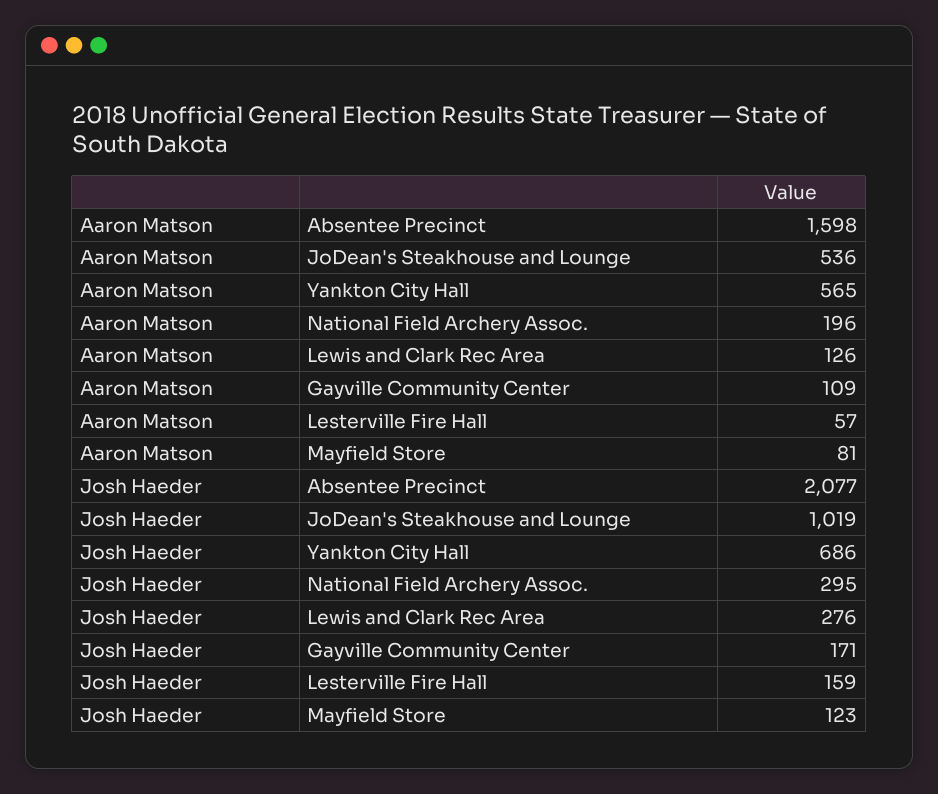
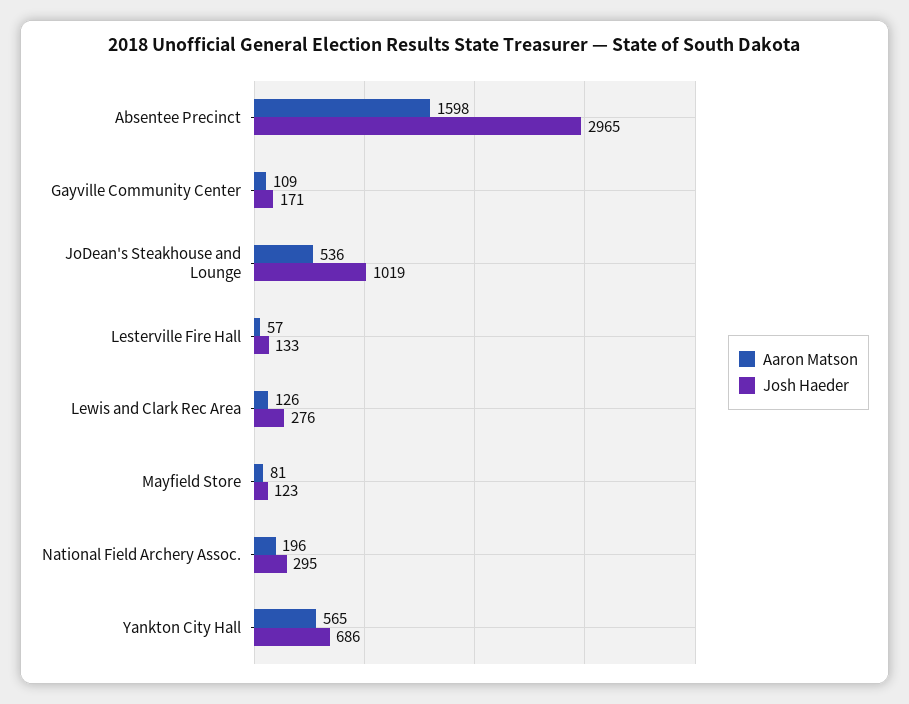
Josh Haeder, Absentee Precinct: 2077 -> 2965
Josh Haeder, Lesterville Fire Hall: 159 -> 133

